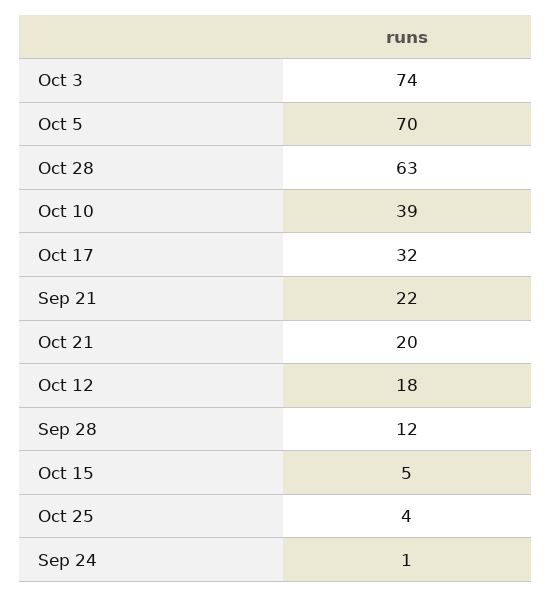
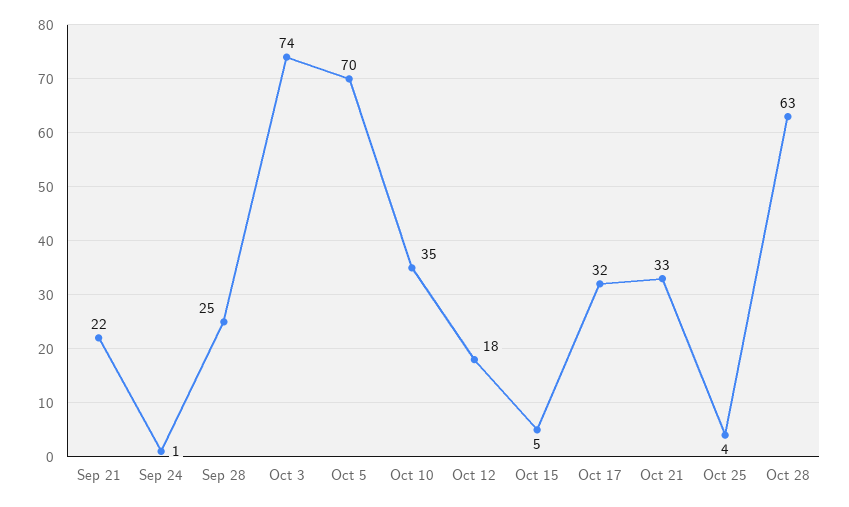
Oct 10: 39 -> 35
Oct 21: 20 -> 33
Sep 28: 12 -> 25

